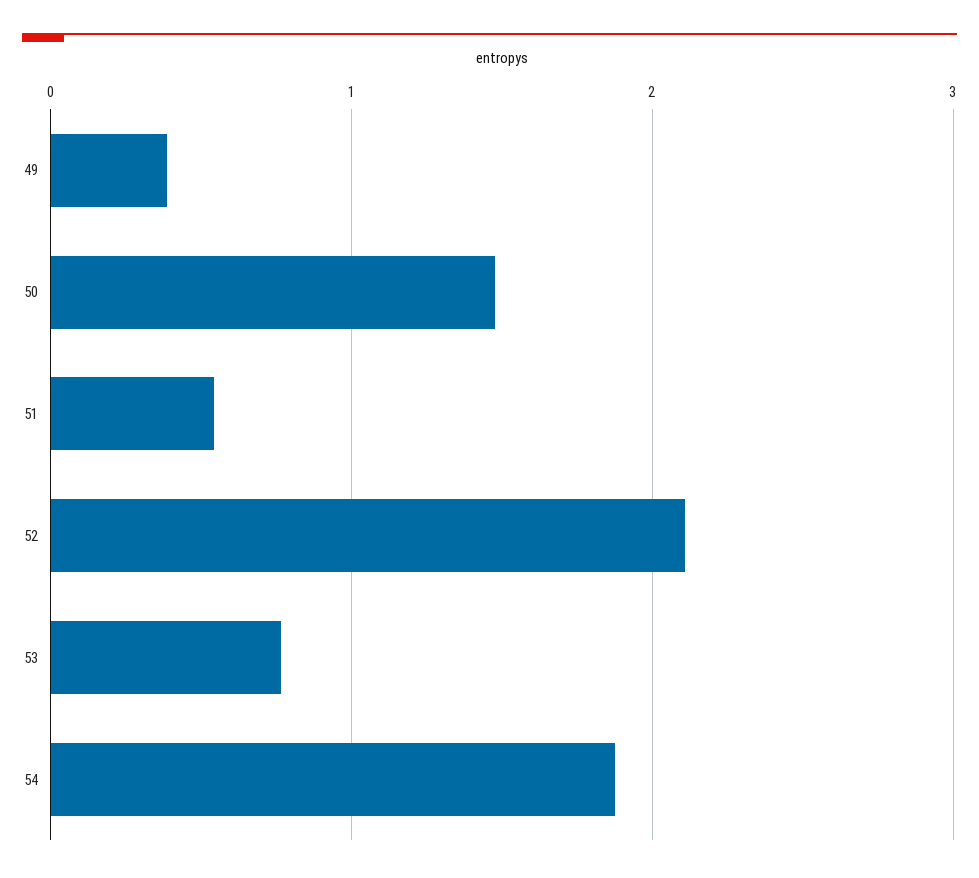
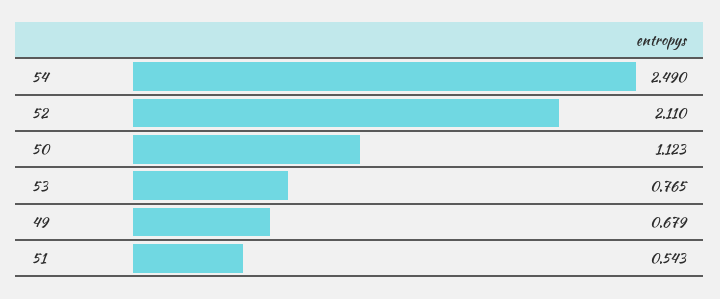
49: 0.4 -> 0.679
50: 1.5 -> 1.123
54: 1.9 -> 2.49

